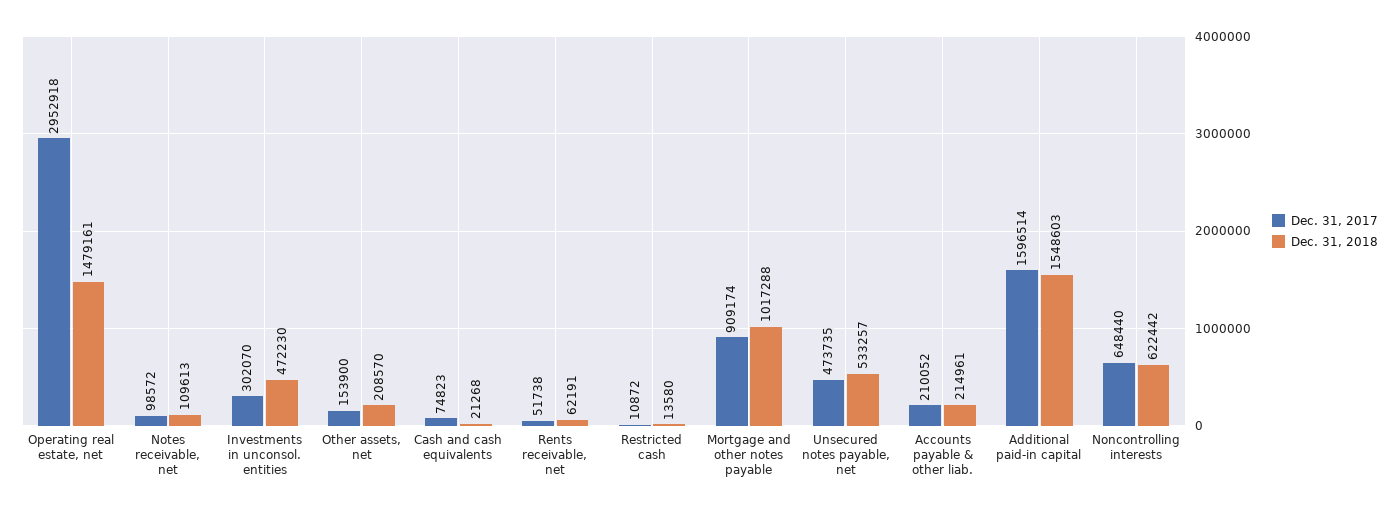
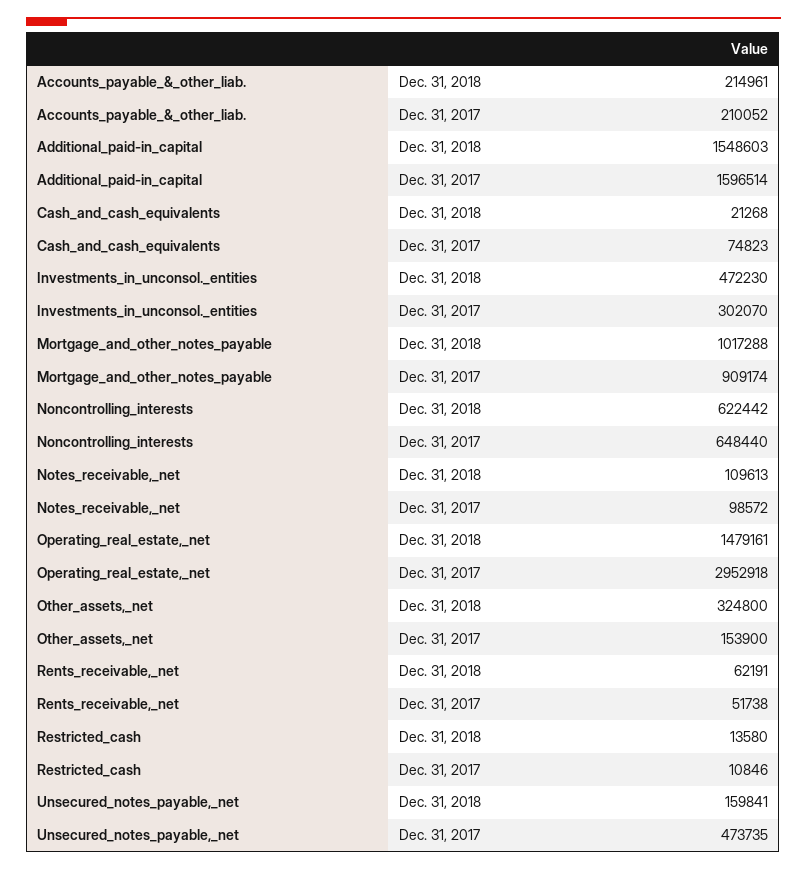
Dec. 31, 2018, Other assets, net: 208570 -> 324800
Dec. 31, 2017, Restricted cash: 10872 -> 10846
Dec. 31, 2018, Unsecured notes payable, net: 533257 -> 159841

